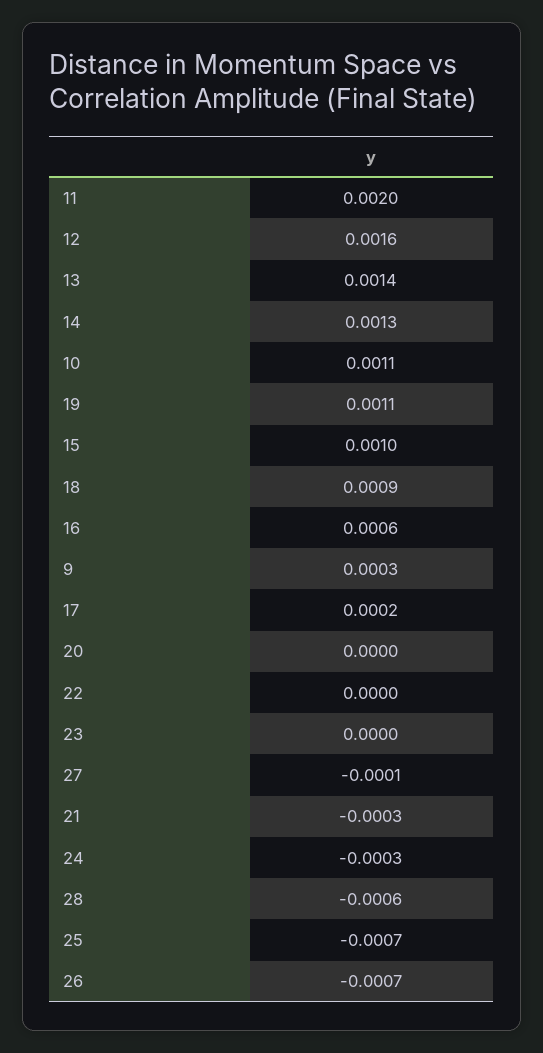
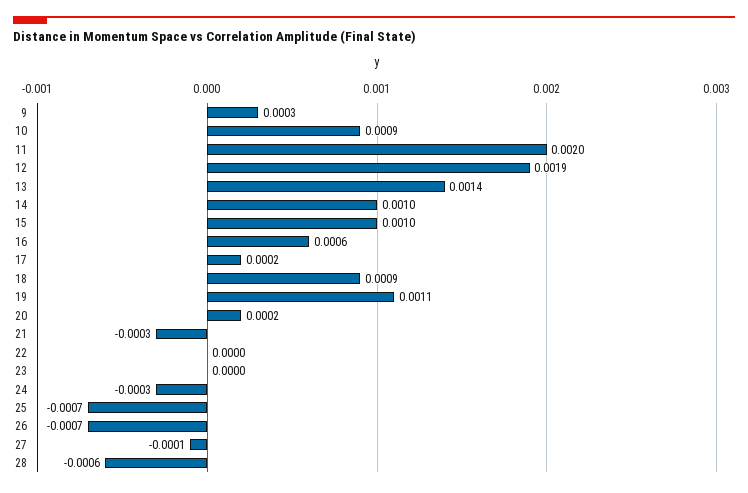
12: 0.0016 -> 0.0019
14: 0.0013 -> 0.001
10: 0.0011 -> 0.0009
20: 0 -> 0.0002

